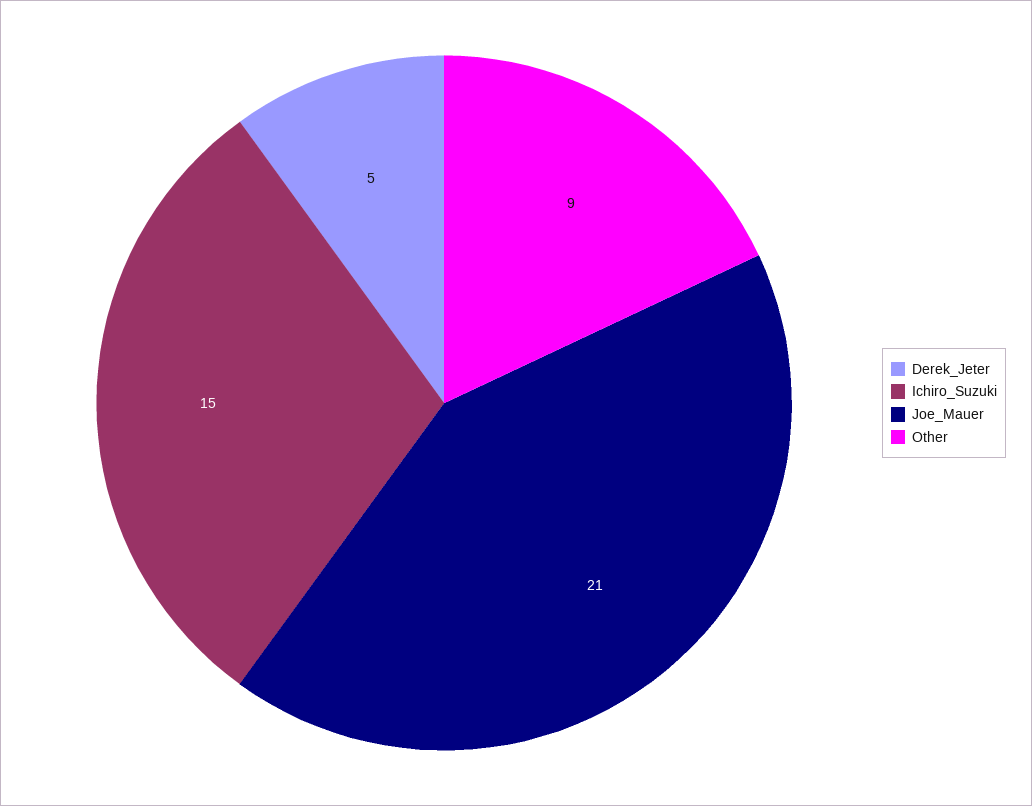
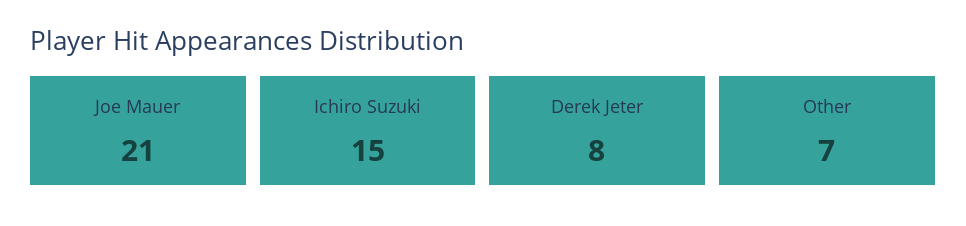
Derek_Jeter: 5 -> 8
Other: 9 -> 7

